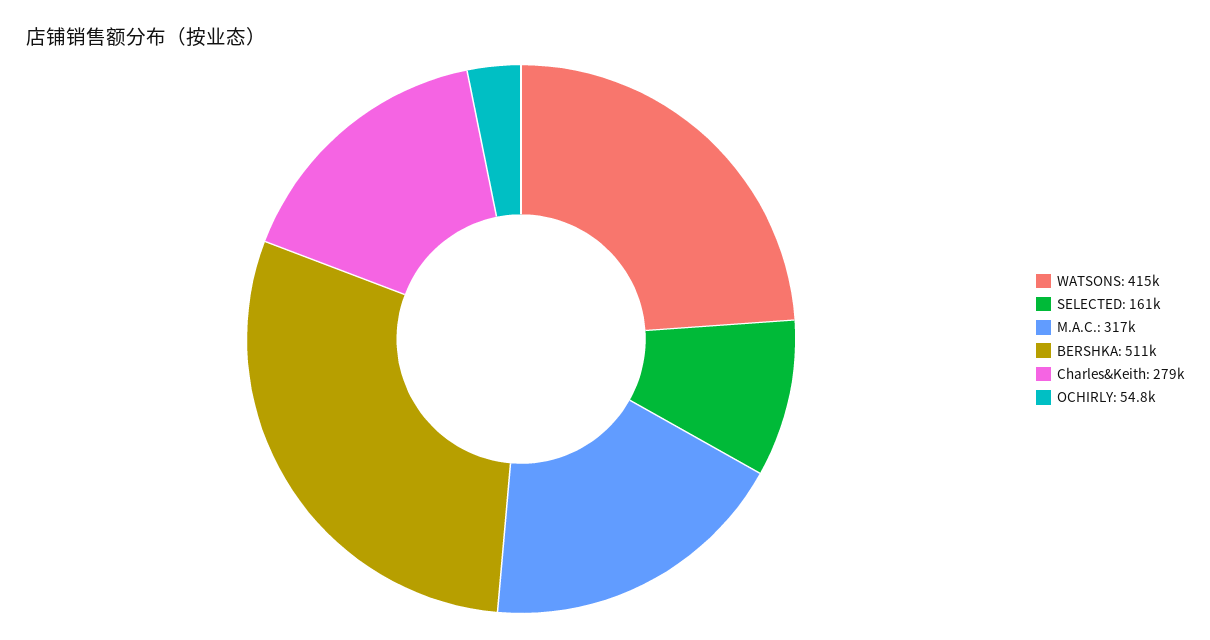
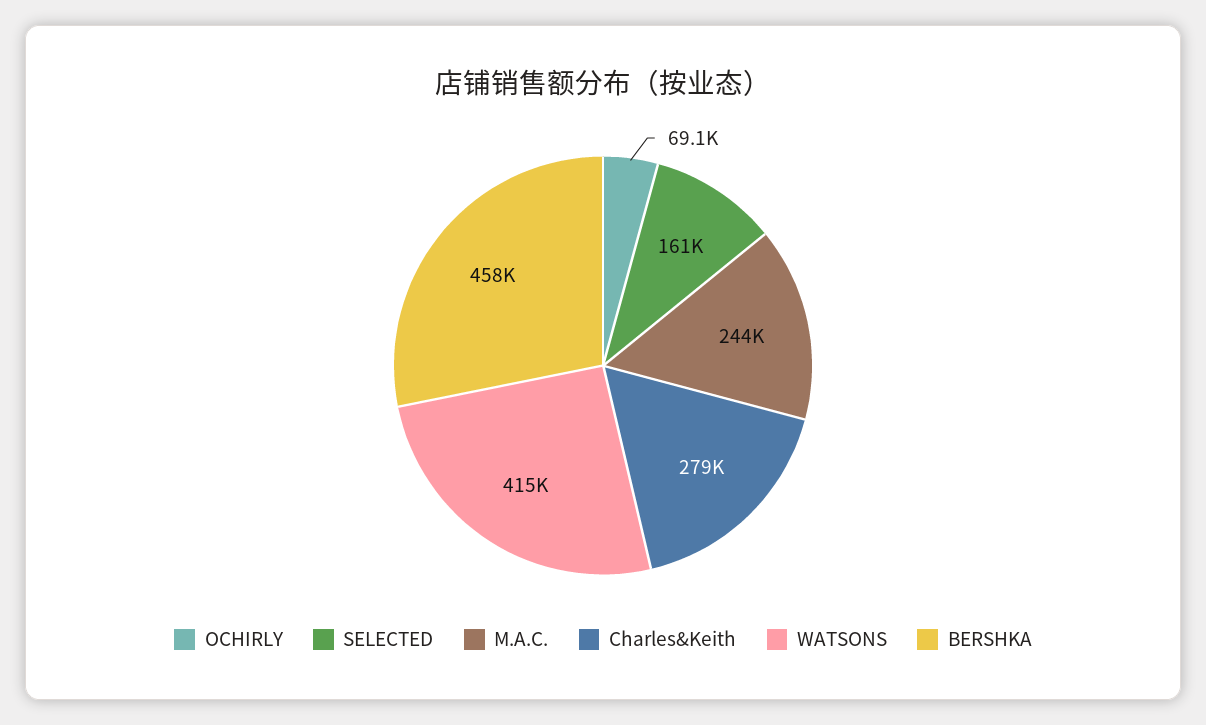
M.A.C.: 317000 -> 244000
BERSHKA: 511000 -> 458000
OCHIRLY: 54800 -> 69100

